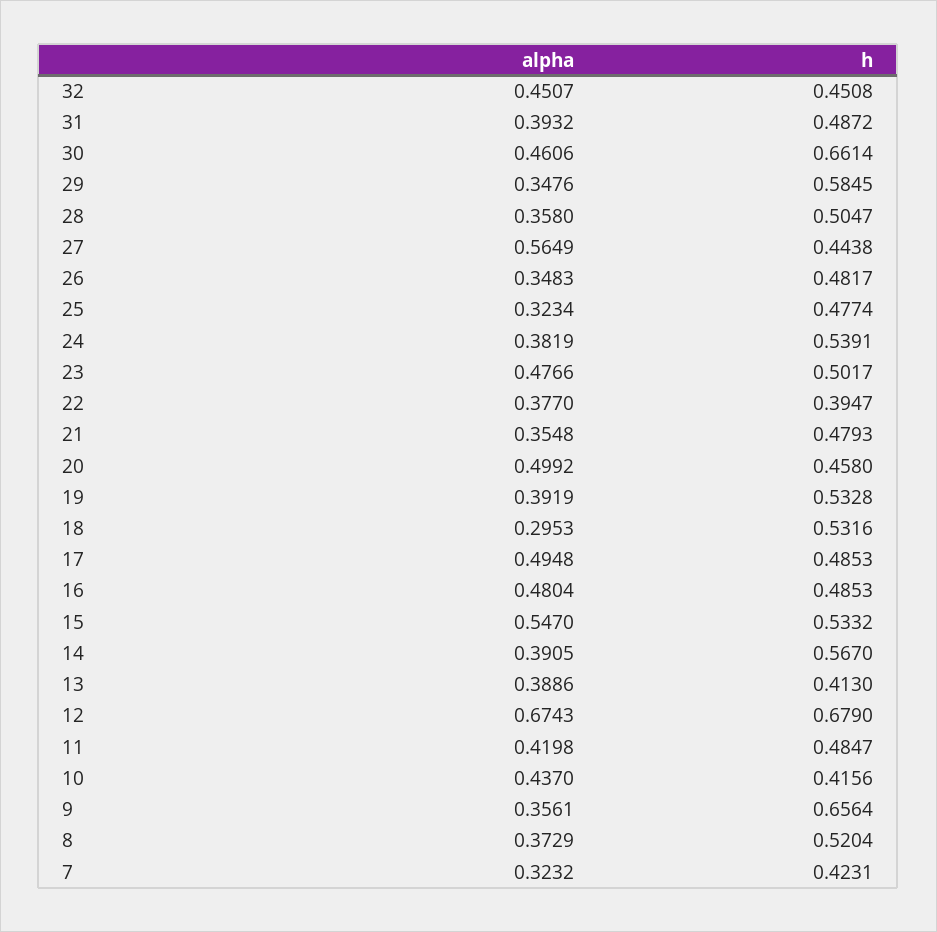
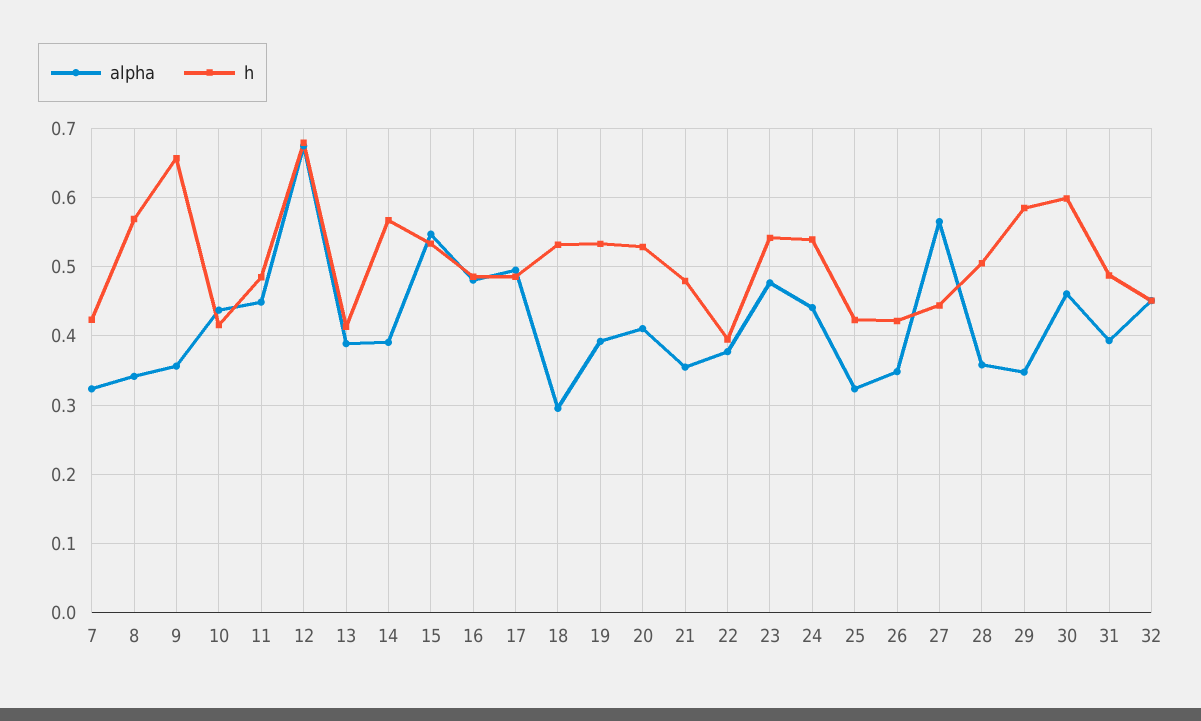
h, 30: 0.6614 -> 0.6
h, 26: 0.4817 -> 0.42
h, 25: 0.4774 -> 0.42
alpha, 24: 0.3819 -> 0.44
h, 23: 0.5017 -> 0.54
alpha, 20: 0.4992 -> 0.41
h, 20: 0.458 -> 0.53
alpha, 11: 0.4198 -> 0.45
alpha, 8: 0.3729 -> 0.34
h, 8: 0.5204 -> 0.57

